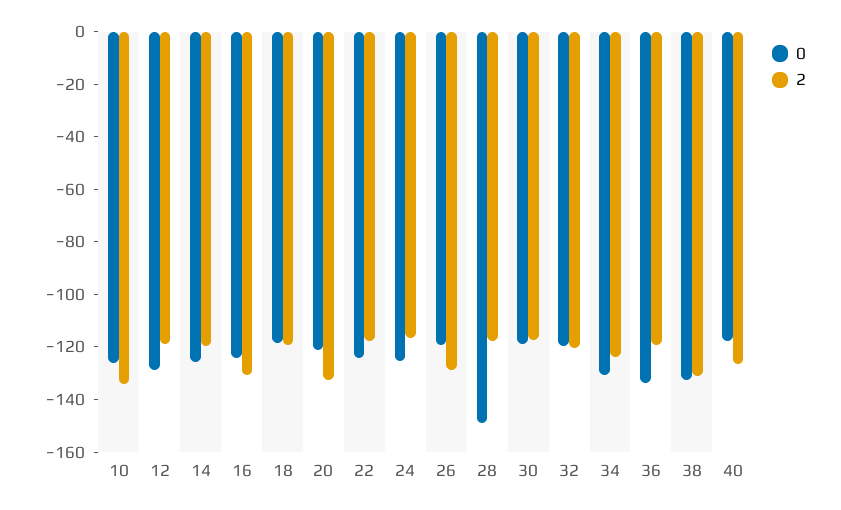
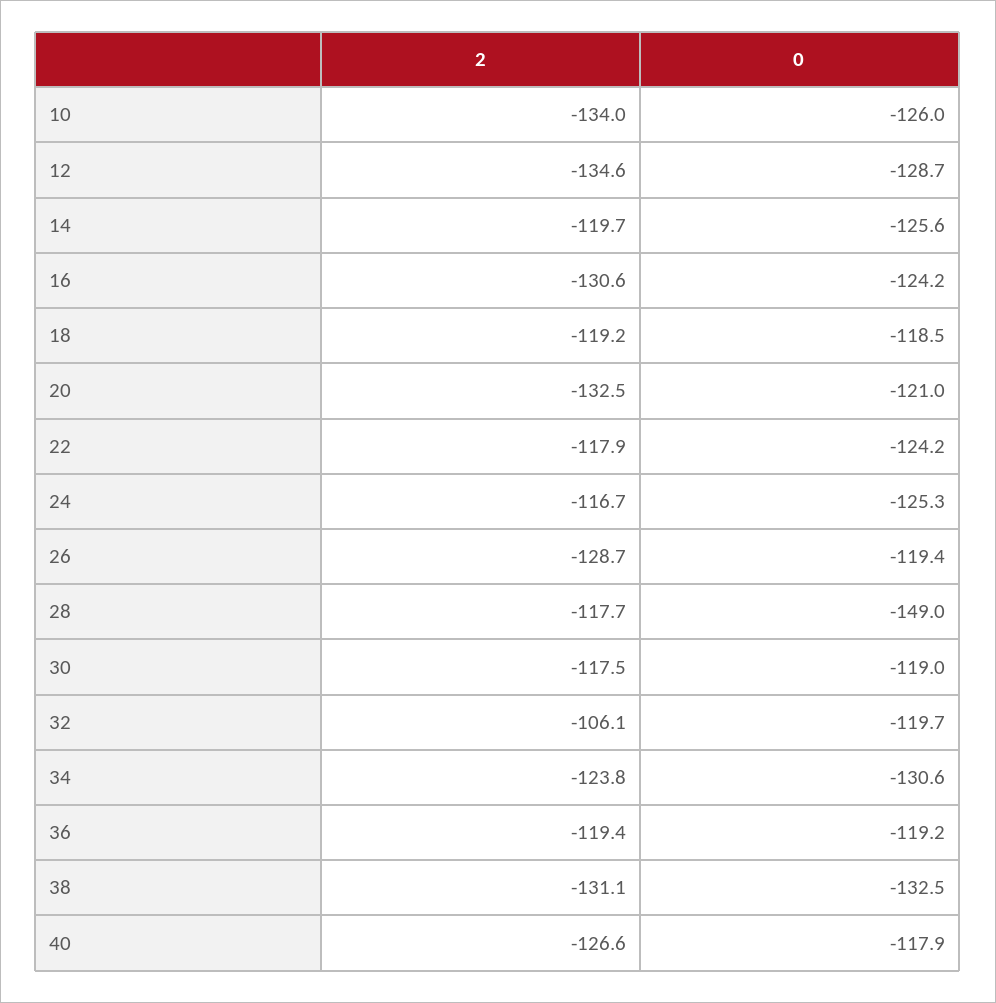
2, 12: -120 -> -134.6
2, 32: -120 -> -106.1
0, 36: -135 -> -119.2

